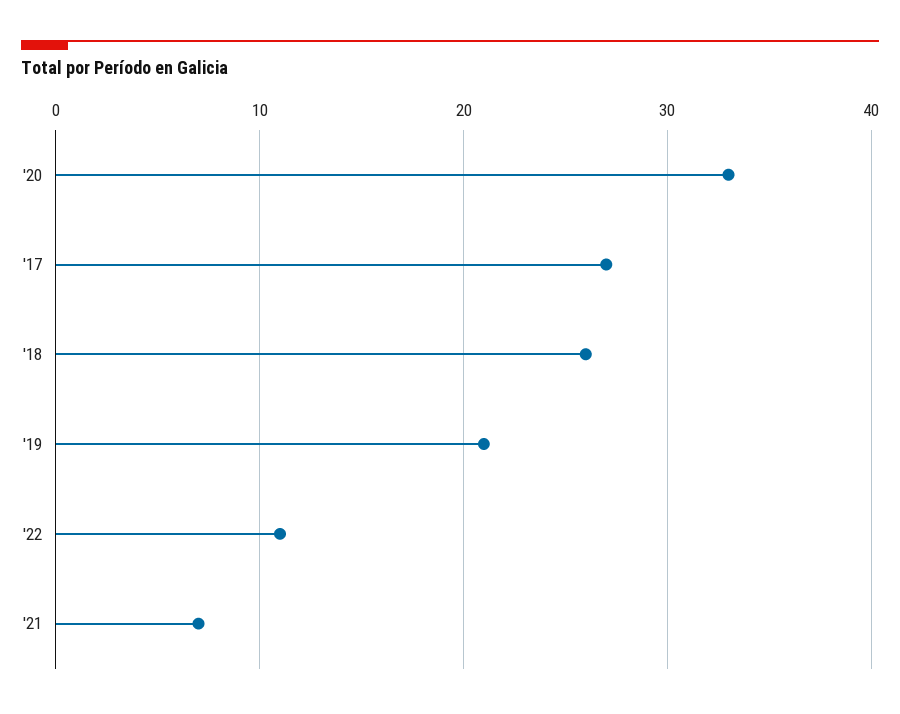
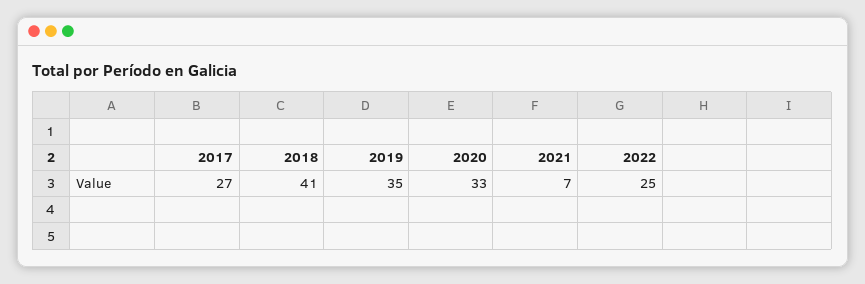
'18: 26 -> 41
'19: 21 -> 35
'22: 11 -> 25

